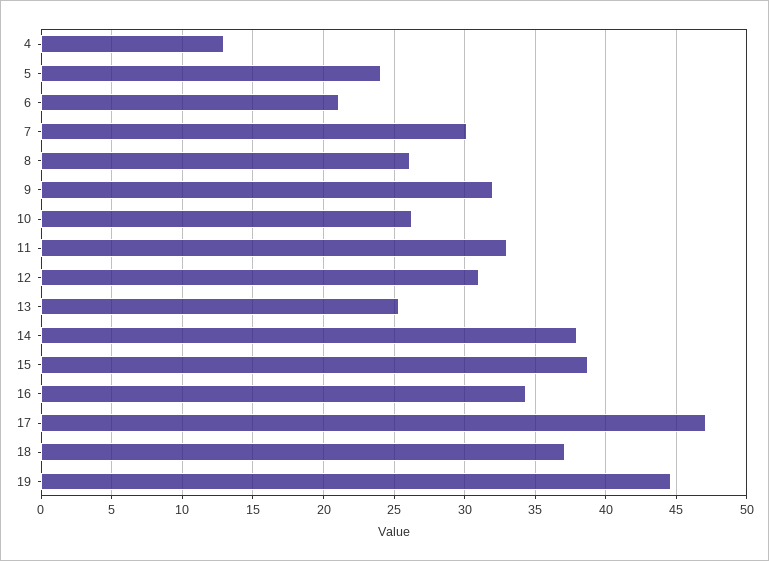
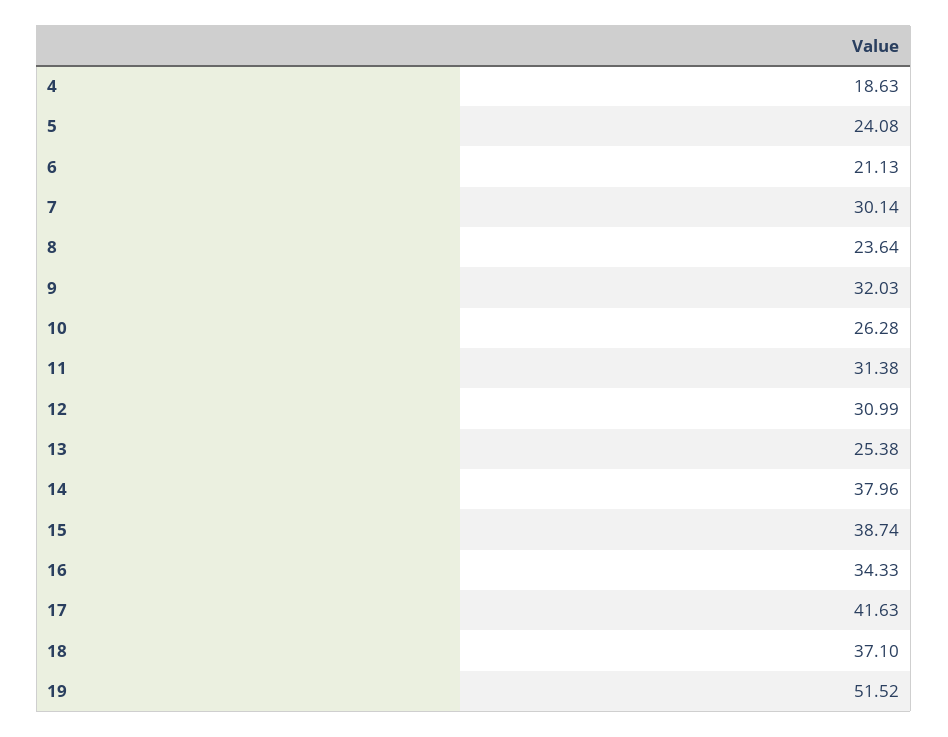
4: 13 -> 18.63
8: 26 -> 23.64
11: 33 -> 31.38
17: 47 -> 41.63
19: 44.5 -> 51.52

